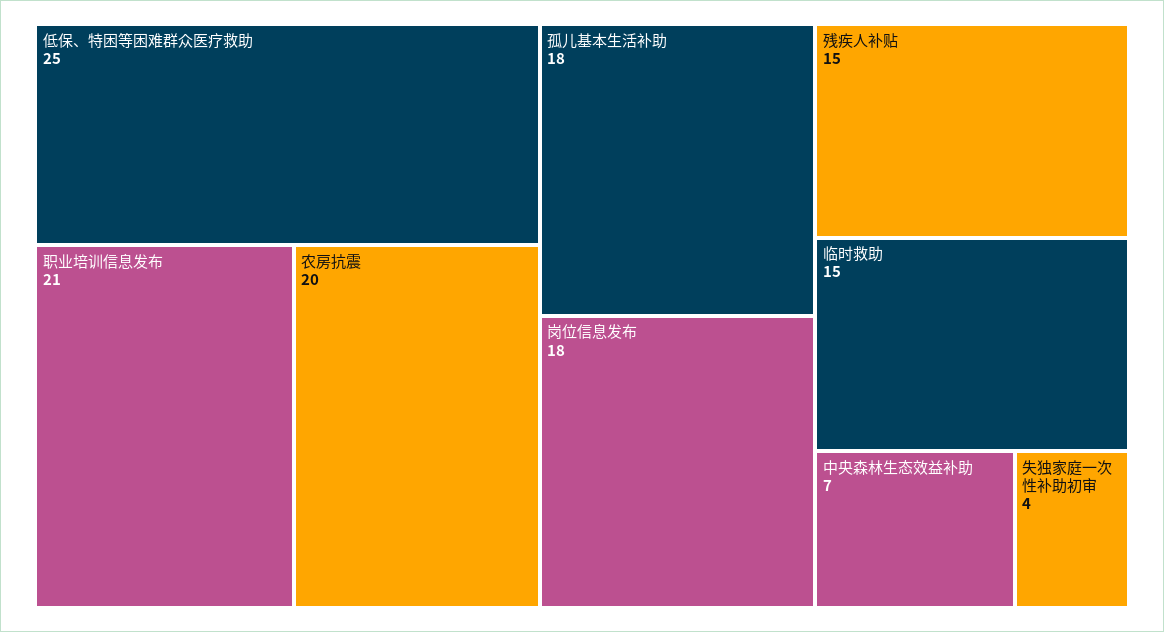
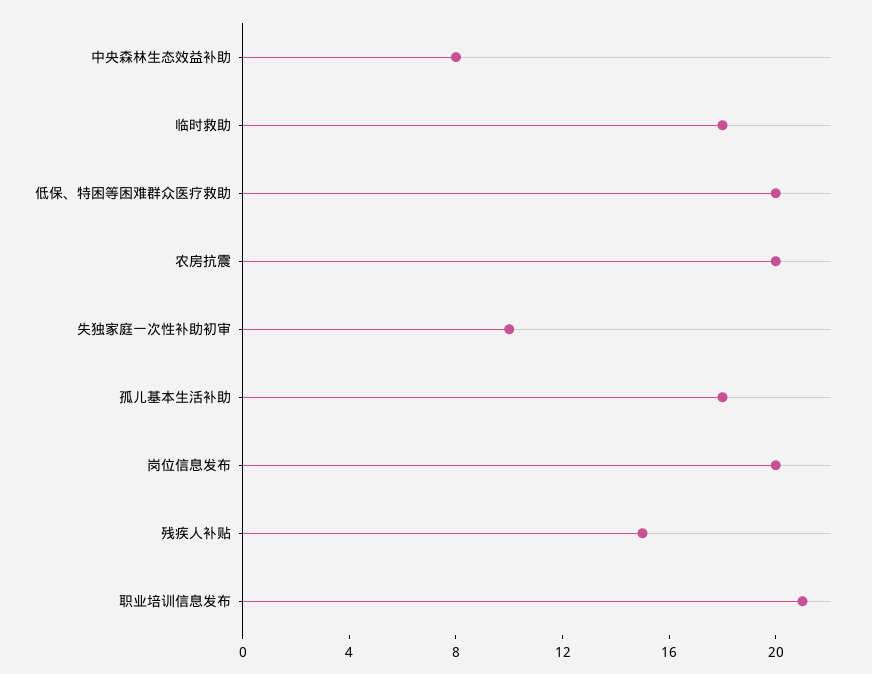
低保、特困等困难群众医疗救助: 25 -> 20
岗位信息发布: 18 -> 20
临时救助: 15 -> 18
中央森林生态效益补助: 7 -> 8
失独家庭一次性补助初审: 4 -> 10

